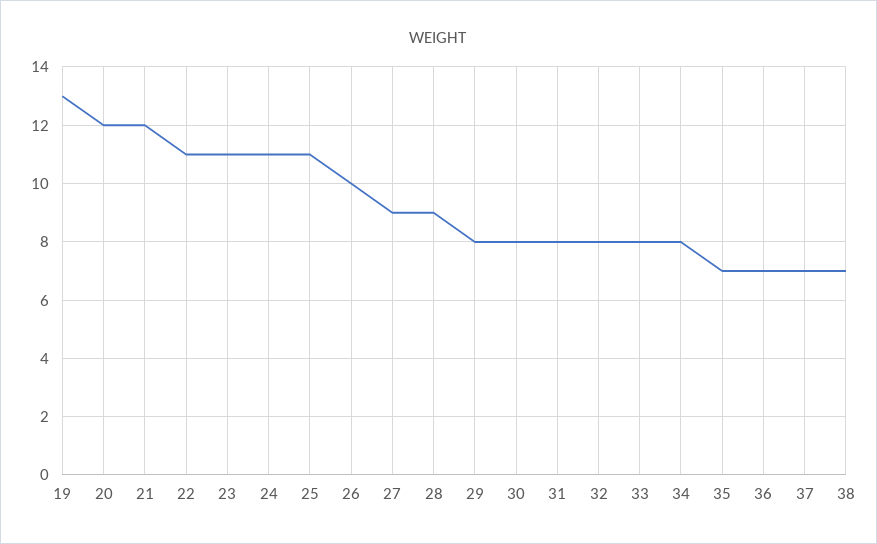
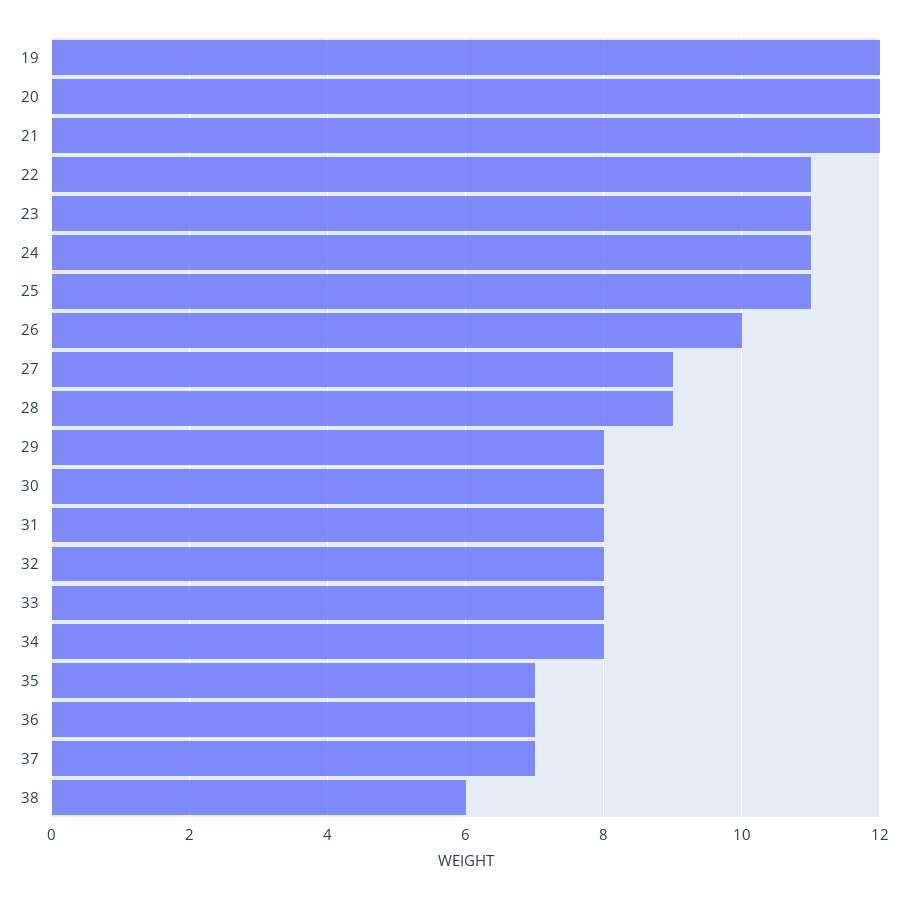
19: 13 -> 12
38: 7 -> 6

